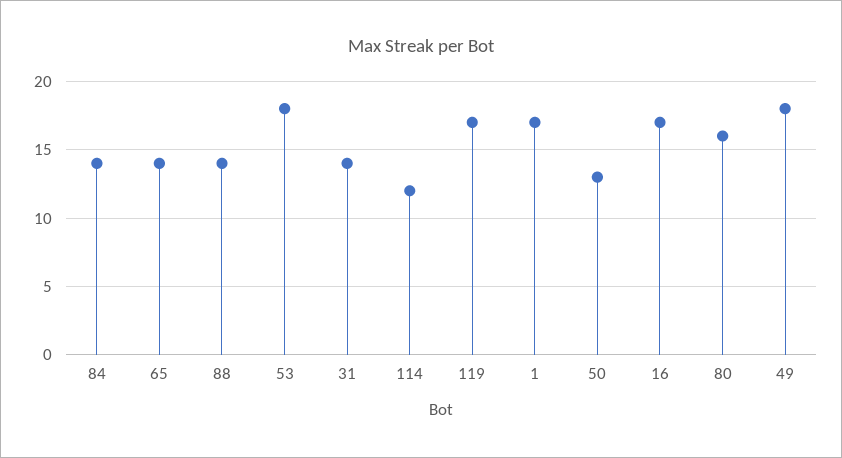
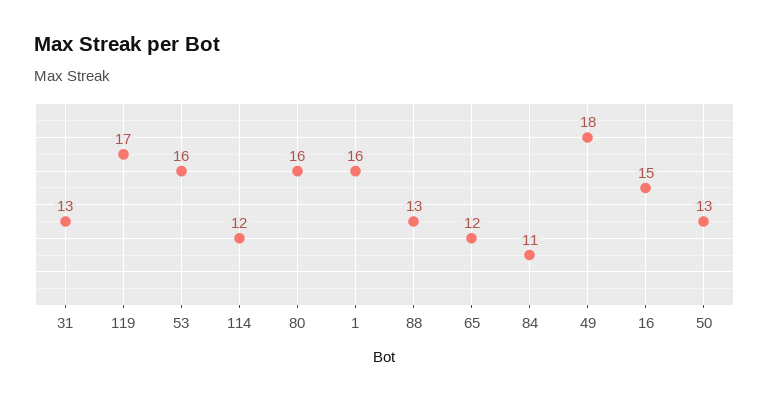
84: 14 -> 11
65: 14 -> 12
88: 14 -> 13
53: 18 -> 16
31: 14 -> 13
1: 17 -> 16
16: 17 -> 15

